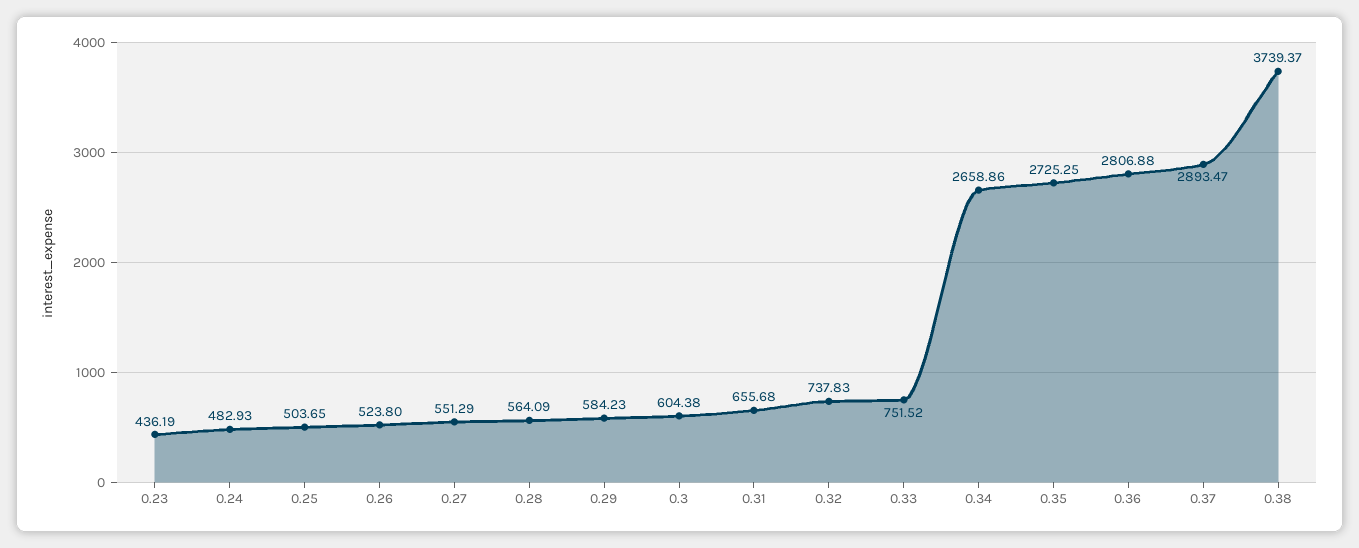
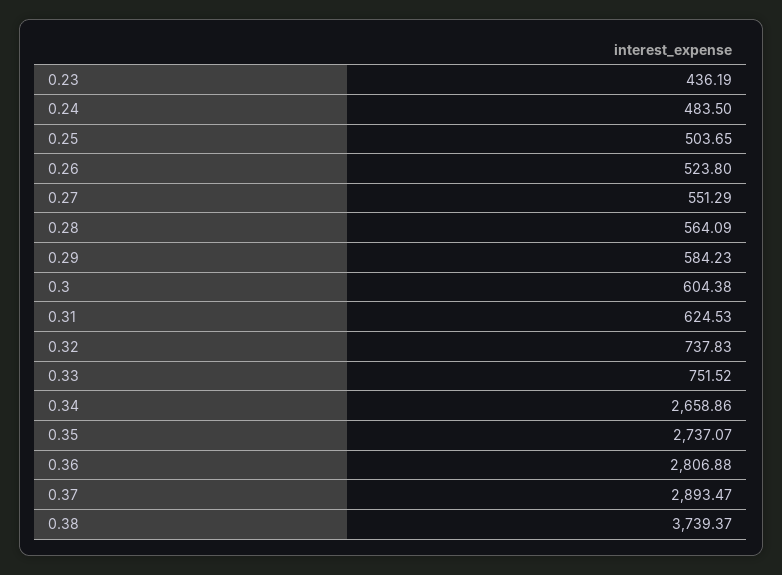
0.24: 482.93 -> 483.5
0.31: 655.68 -> 624.53
0.35: 2725.25 -> 2737.07

